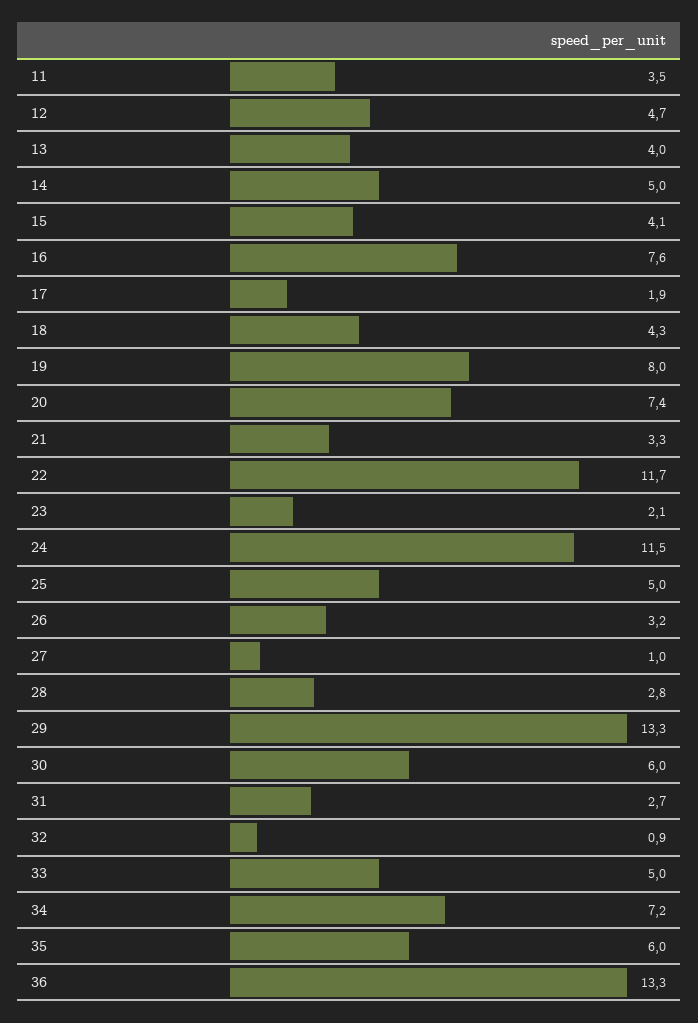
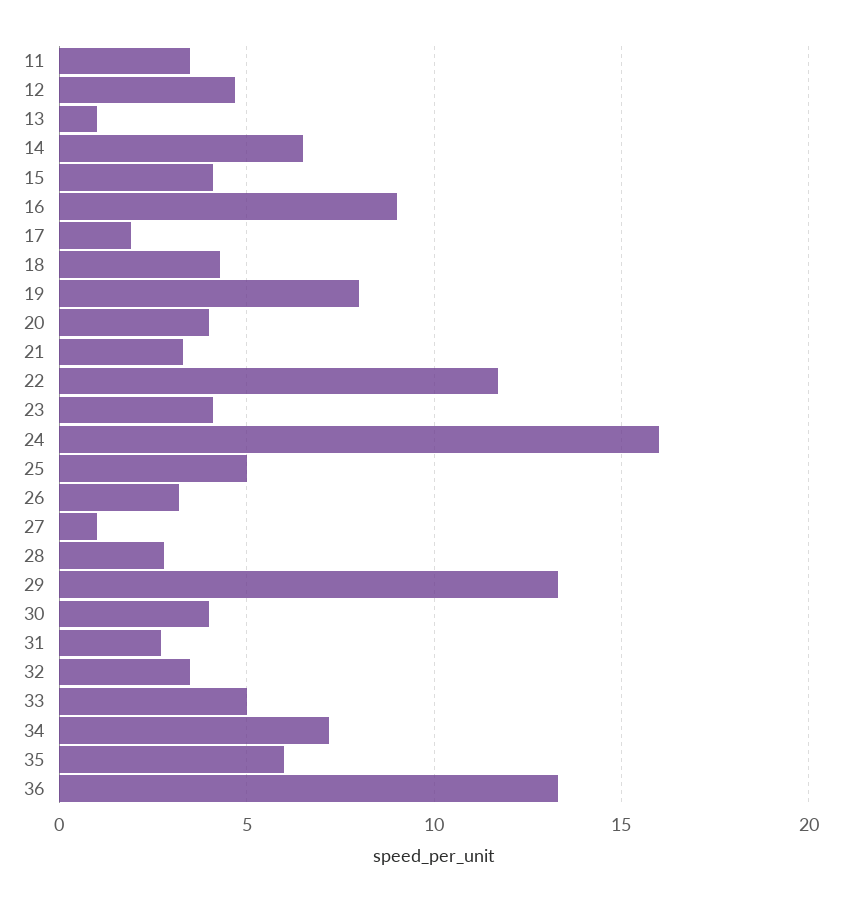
13: 4 -> 1
14: 5 -> 6.5
16: 7.6 -> 9
20: 7.4 -> 4
23: 2.1 -> 4
24: 11.5 -> 16
30: 6 -> 4
32: 0.9 -> 3.5

